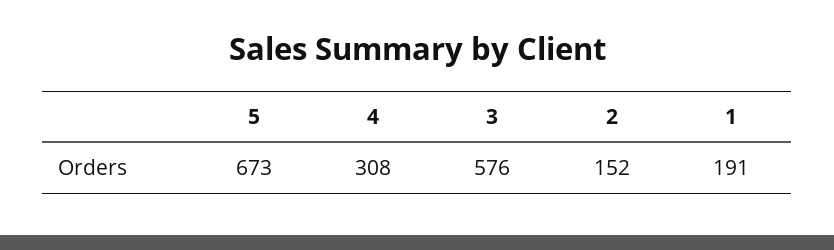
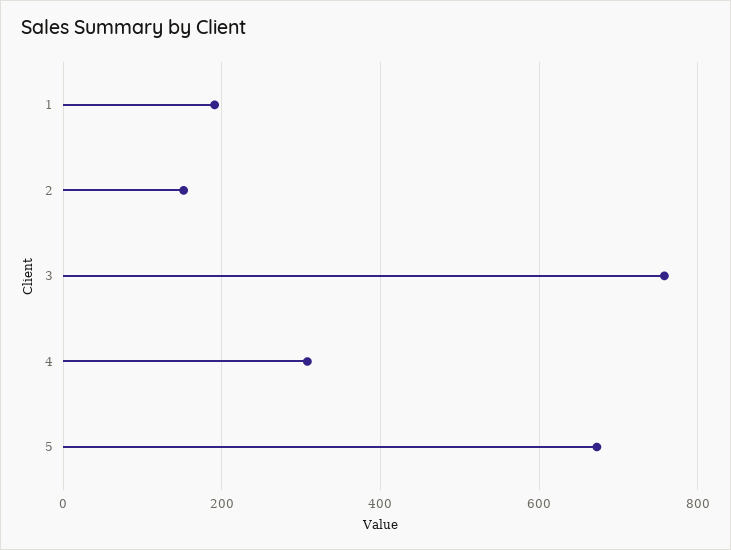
3: 576 -> 760

